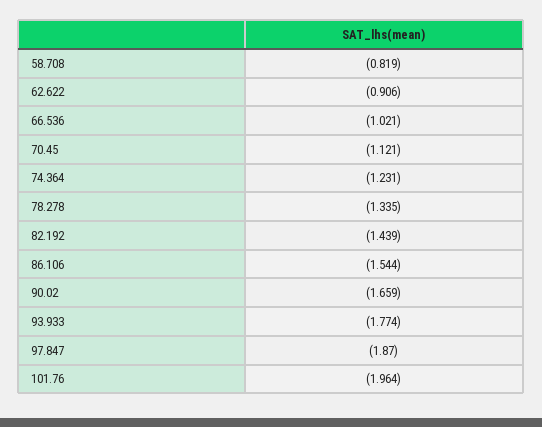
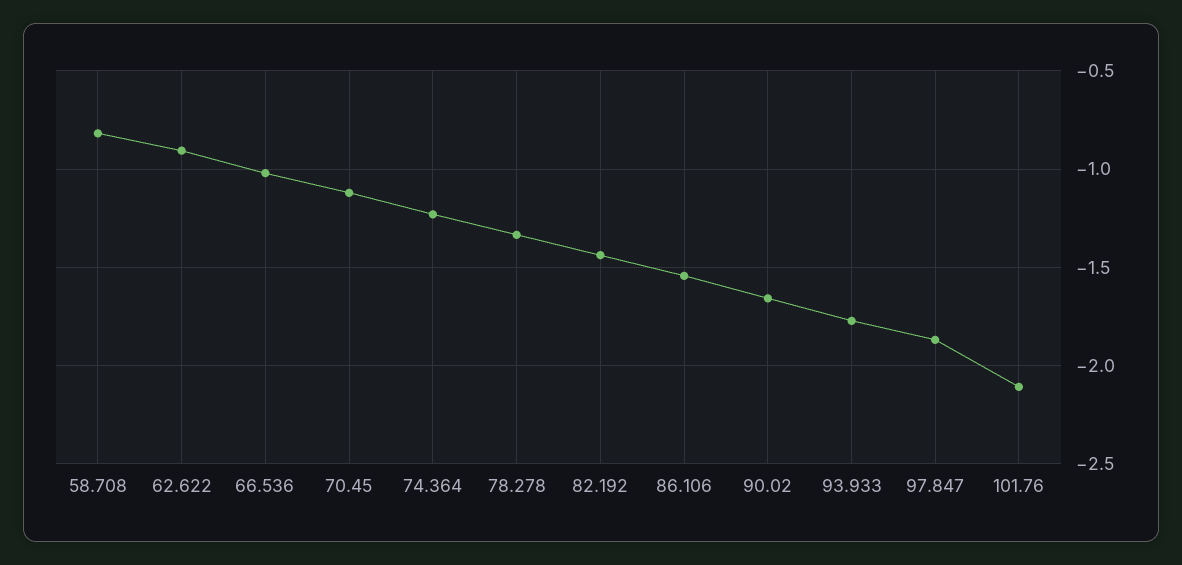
101.76: -1.964 -> -2.1

